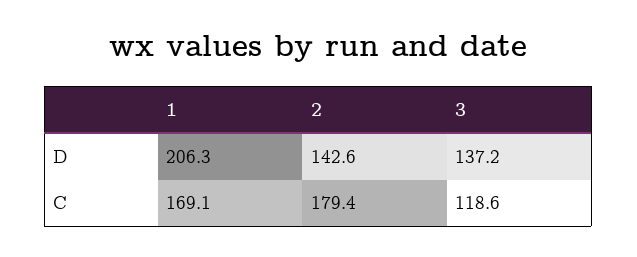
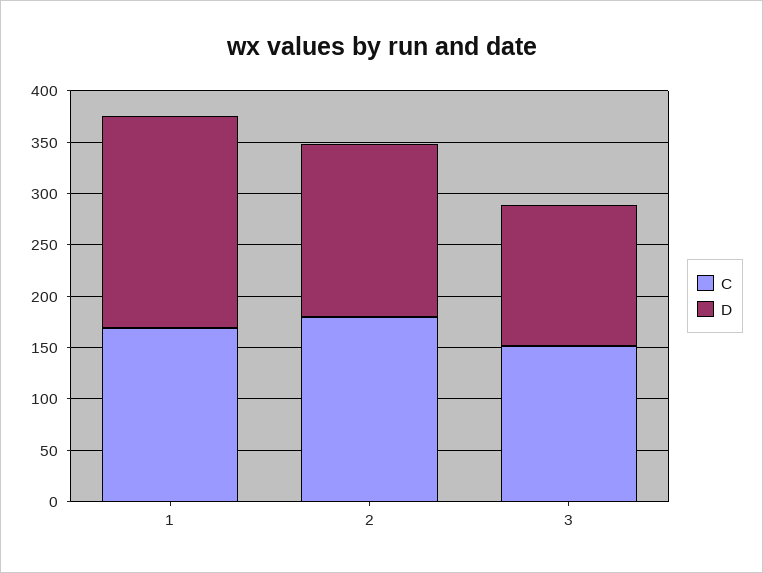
D, 2: 142.6 -> 170
C, 3: 118.6 -> 150

